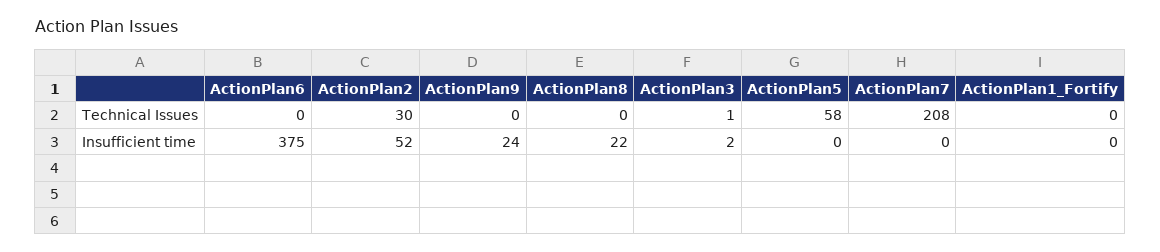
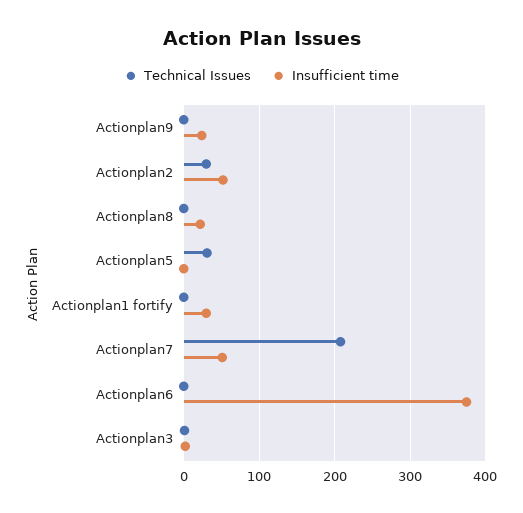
Technical Issues, ActionPlan5: 58 -> 30
Insufficient time, ActionPlan7: 0 -> 50
Insufficient time, ActionPlan1_Fortify: 0 -> 30

